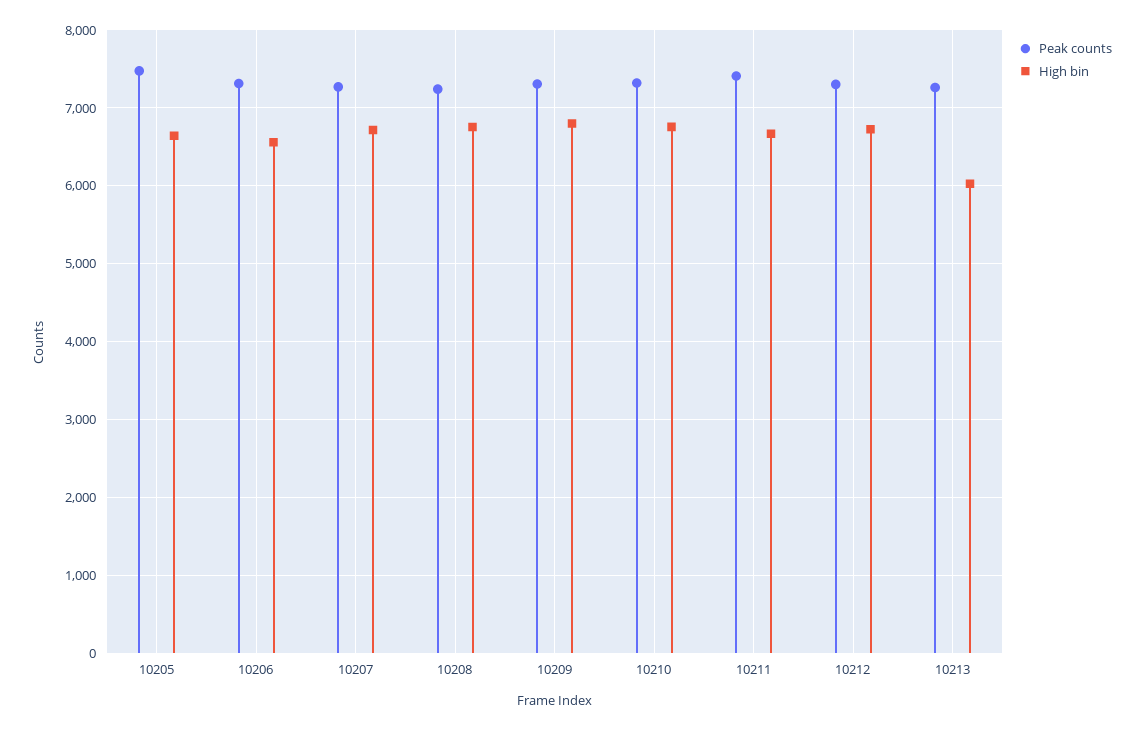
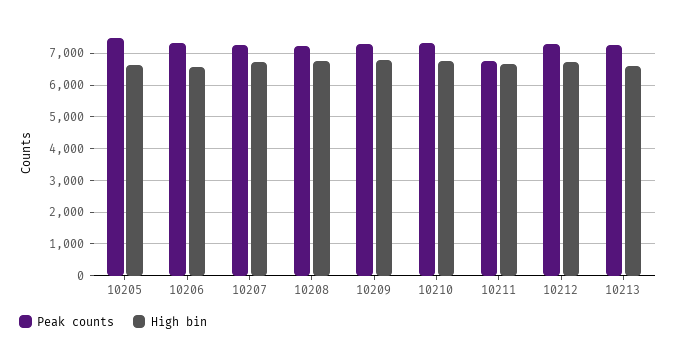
Peak counts, 10211: 7400 -> 6800
High bin, 10213: 6000 -> 6600

